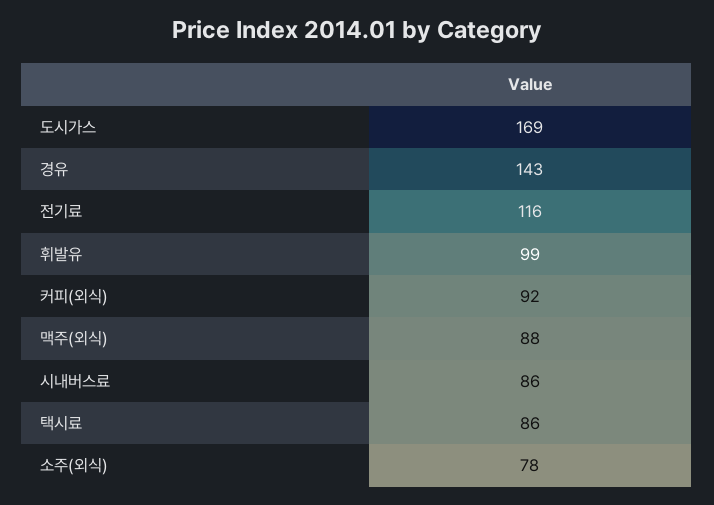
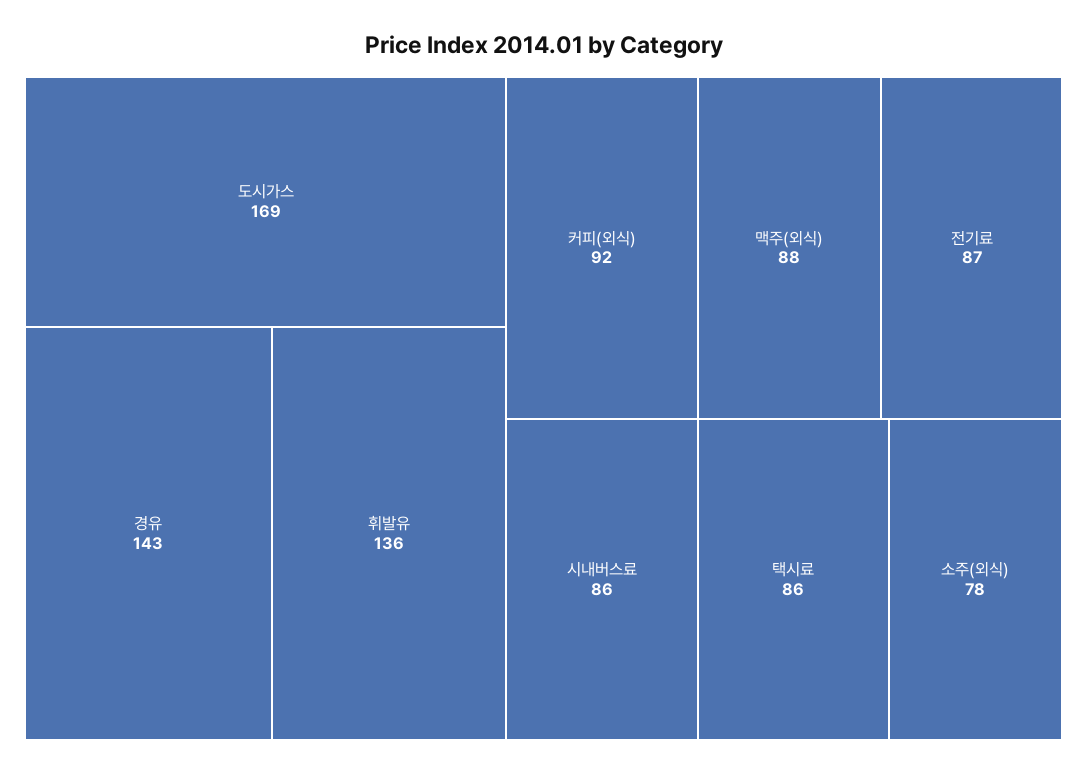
전기료: 116 -> 87
휘발유: 99 -> 136

